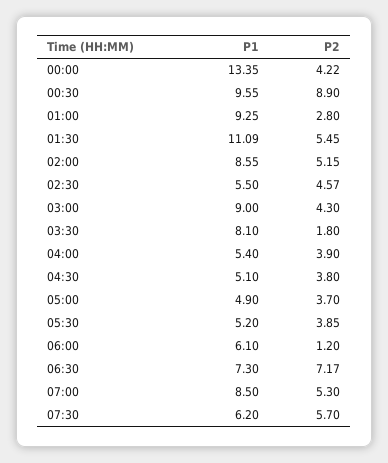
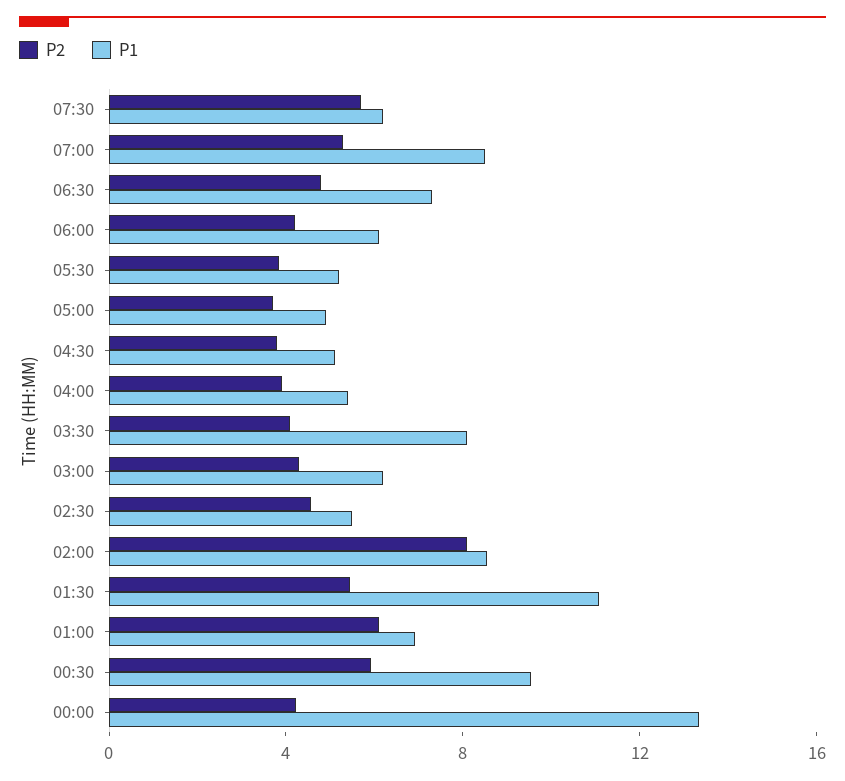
P2, 00:30: 8.9 -> 6
P1, 01:00: 9.25 -> 7
P2, 01:00: 2.8 -> 6
P2, 02:00: 5.15 -> 8
P1, 03:00: 9 -> 6
P2, 03:30: 1.8 -> 4
P2, 06:00: 1.2 -> 4
P2, 06:30: 7.17 -> 5

